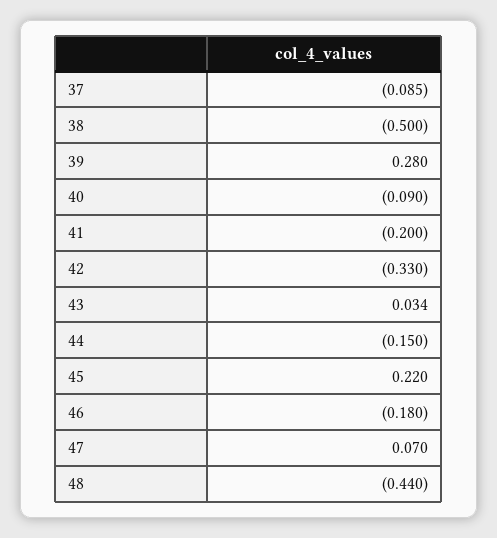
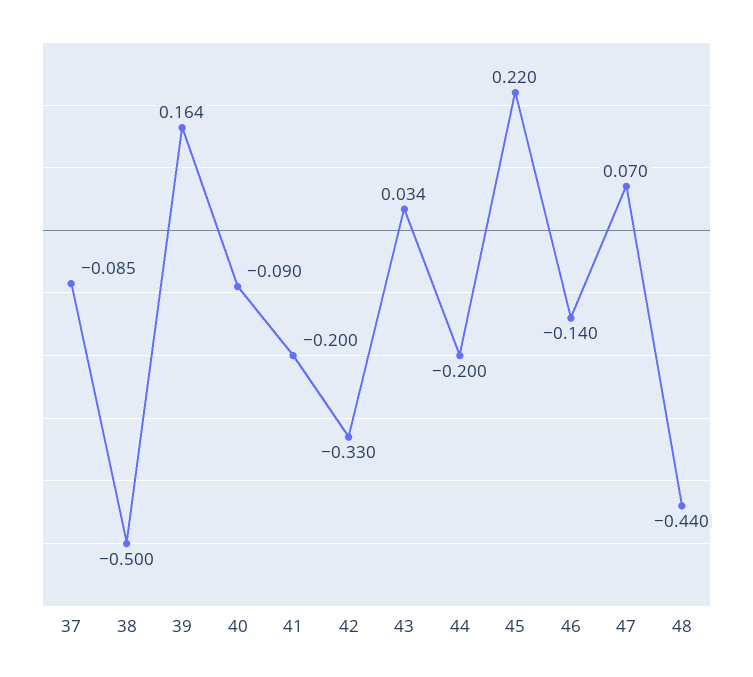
39: 0.28 -> 0.164
44: -0.15 -> -0.2
46: -0.18 -> -0.14

